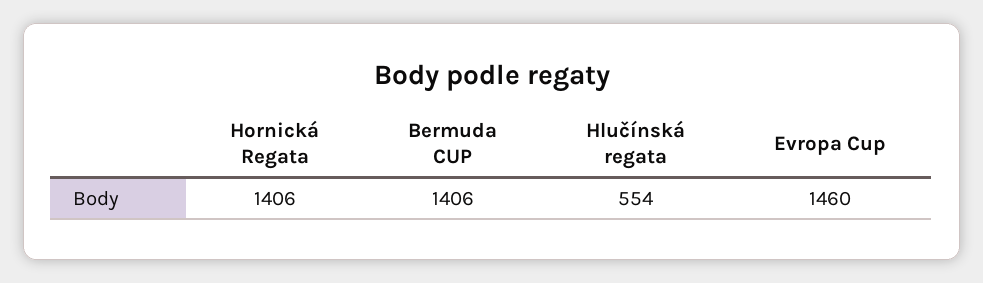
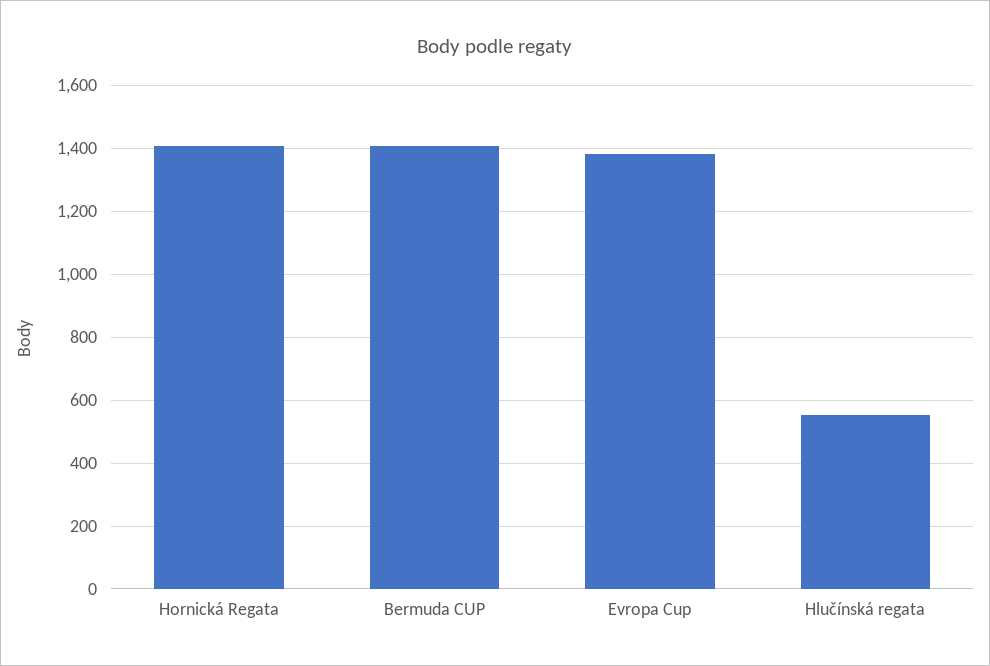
Evropa Cup: 1460 -> 1380

